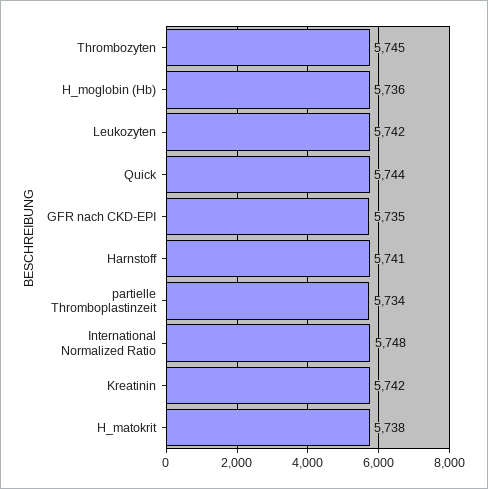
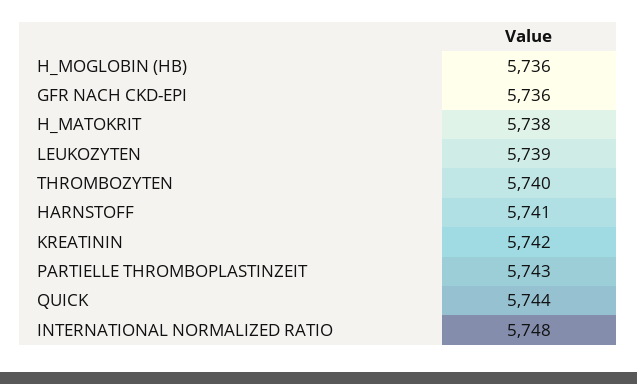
Thrombozyten: 5745 -> 5740
Leukozyten: 5742 -> 5739
GFR nach CKD-EPI: 5735 -> 5736
partielle Thromboplastinzeit: 5734 -> 5743

